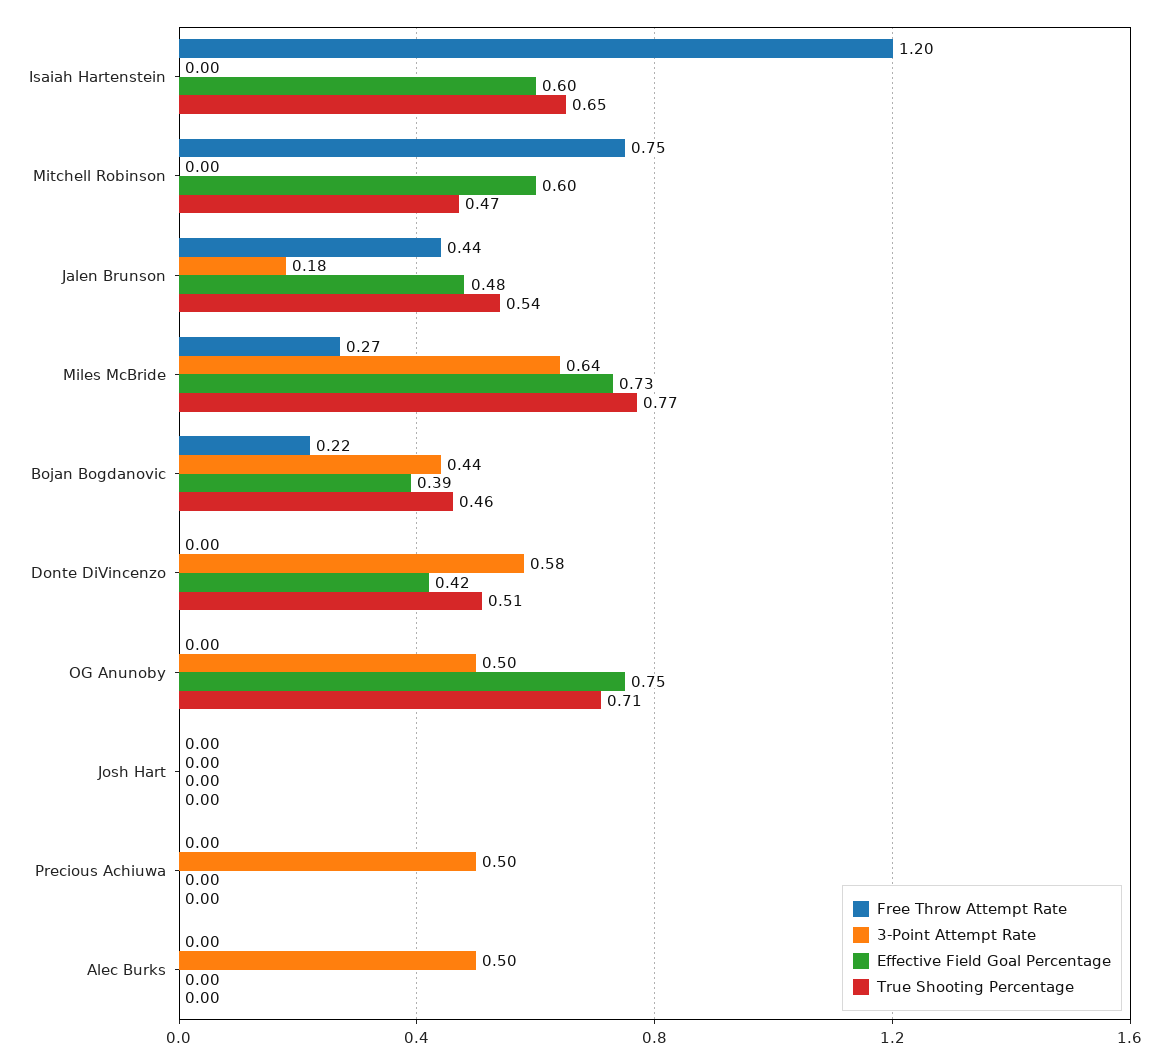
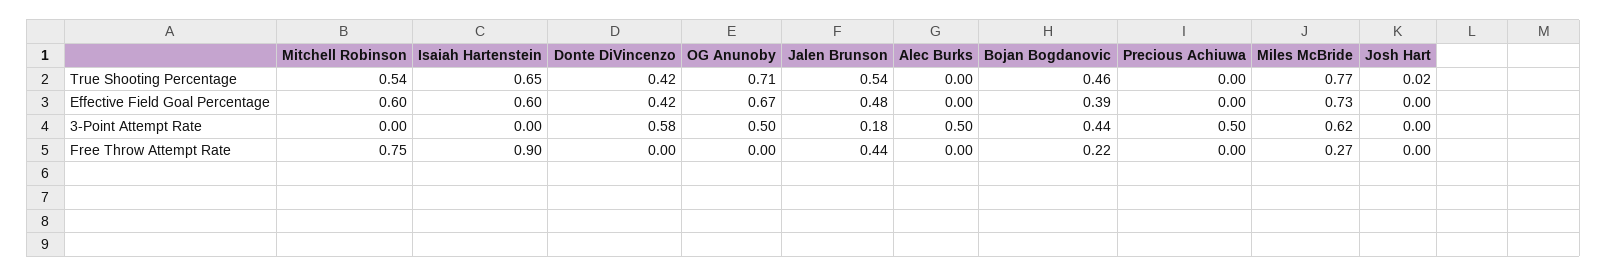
Free Throw Attempt Rate, Isaiah Hartenstein: 1.2 -> 0.9
True Shooting Percentage, Mitchell Robinson: 0.47 -> 0.54
3-Point Attempt Rate, Miles McBride: 0.64 -> 0.62
True Shooting Percentage, Donte DiVincenzo: 0.51 -> 0.42
Effective Field Goal Percentage, OG Anunoby: 0.75 -> 0.67
True Shooting Percentage, Josh Hart: 0 -> 0.02

